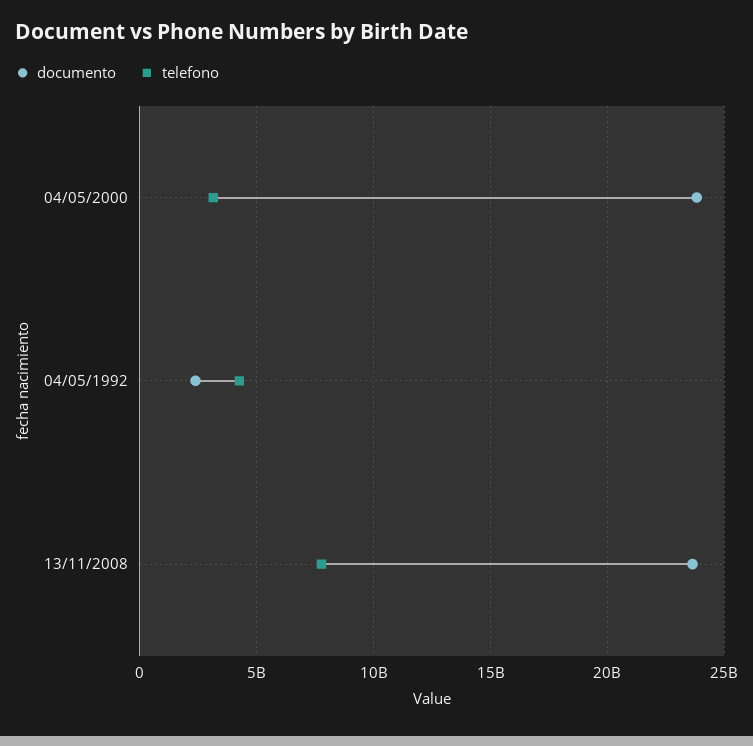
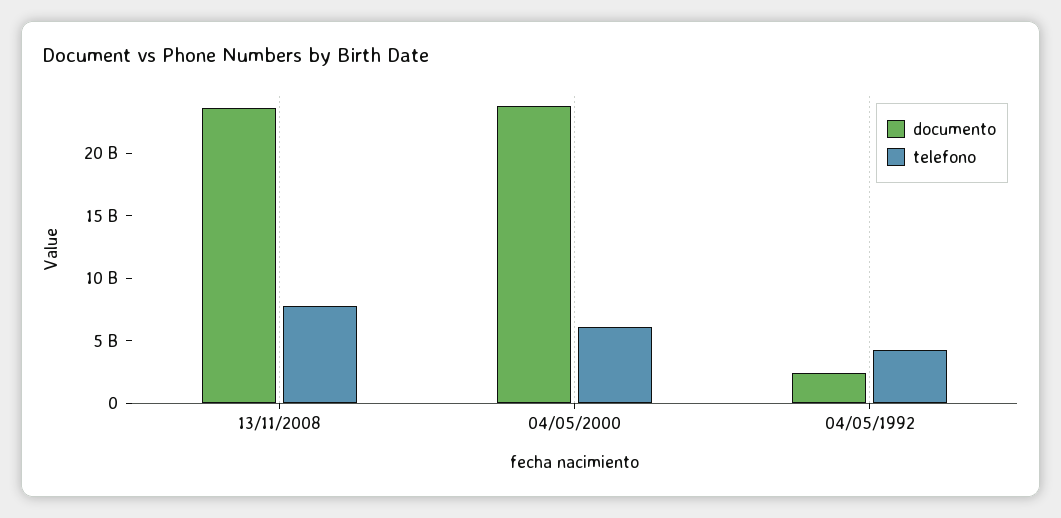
telefono, 04/05/2000: 3000000000 -> 6000000000

